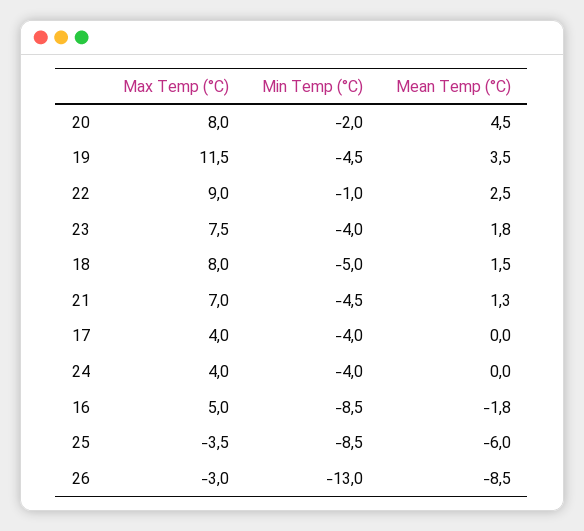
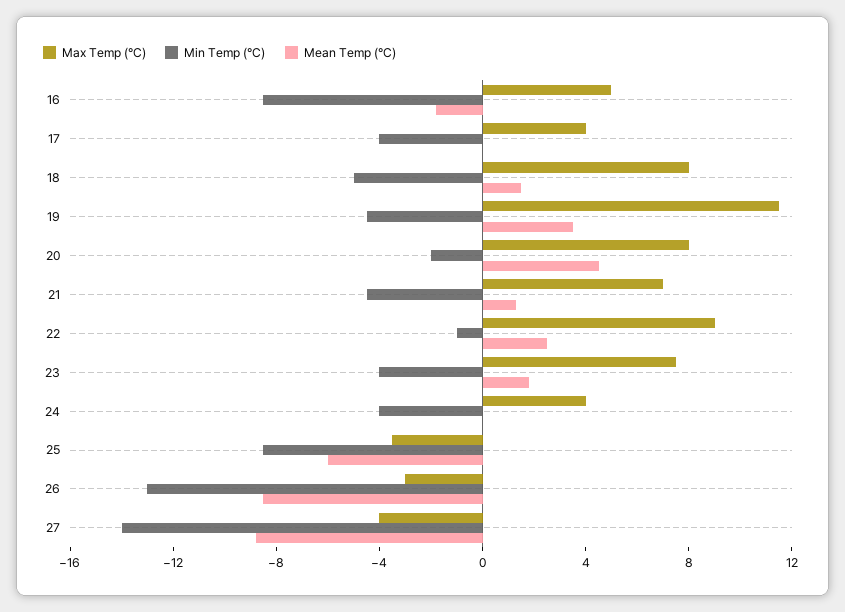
Max Temp (°C), 27: none -> -4
Min Temp (°C), 27: none -> -14
Mean Temp (°C), 27: none -> -9

